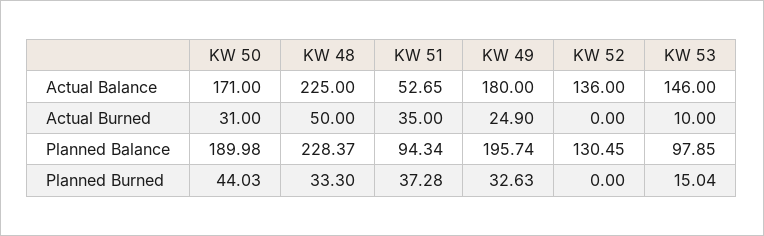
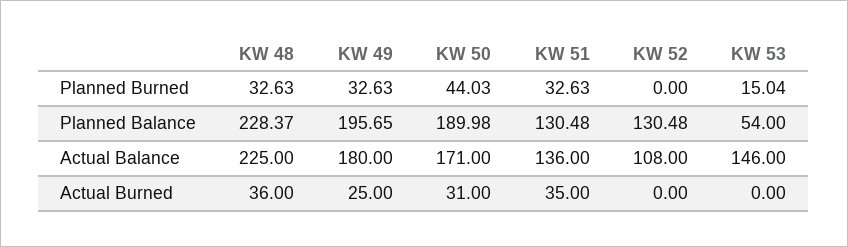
KW 51, Actual Balance: 52.65 -> 136
KW 52, Actual Balance: 136 -> 108
KW 48, Actual Burned: 50 -> 36
KW 49, Actual Burned: 24.9 -> 25
KW 53, Actual Burned: 10 -> 0
KW 51, Planned Balance: 94.34 -> 130.48
KW 49, Planned Balance: 195.74 -> 195.65
KW 52, Planned Balance: 130.45 -> 130.48
KW 53, Planned Balance: 97.85 -> 54
KW 48, Planned Burned: 33.3 -> 32.63
KW 51, Planned Burned: 37.28 -> 32.63

